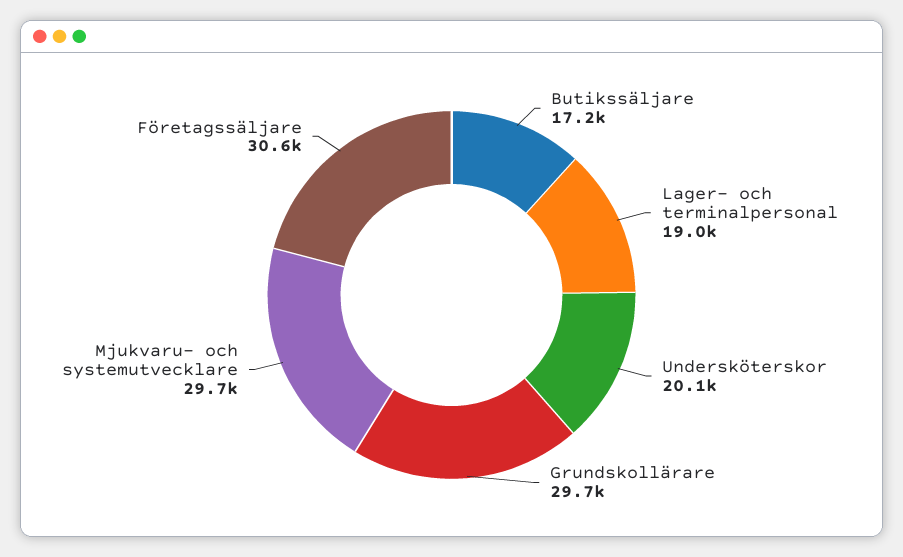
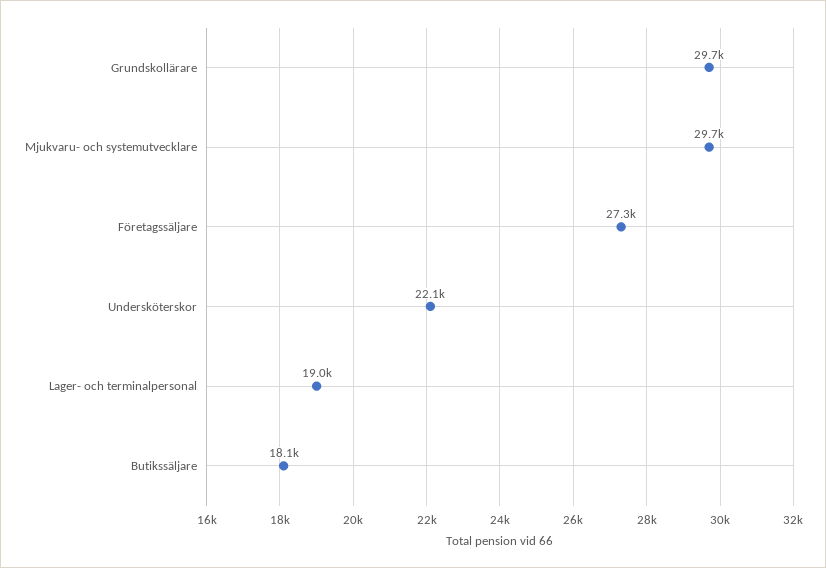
Butikssäljare: 17200 -> 18100
Undersköterskor: 20100 -> 22100
Företagssäljare: 30600 -> 27300

